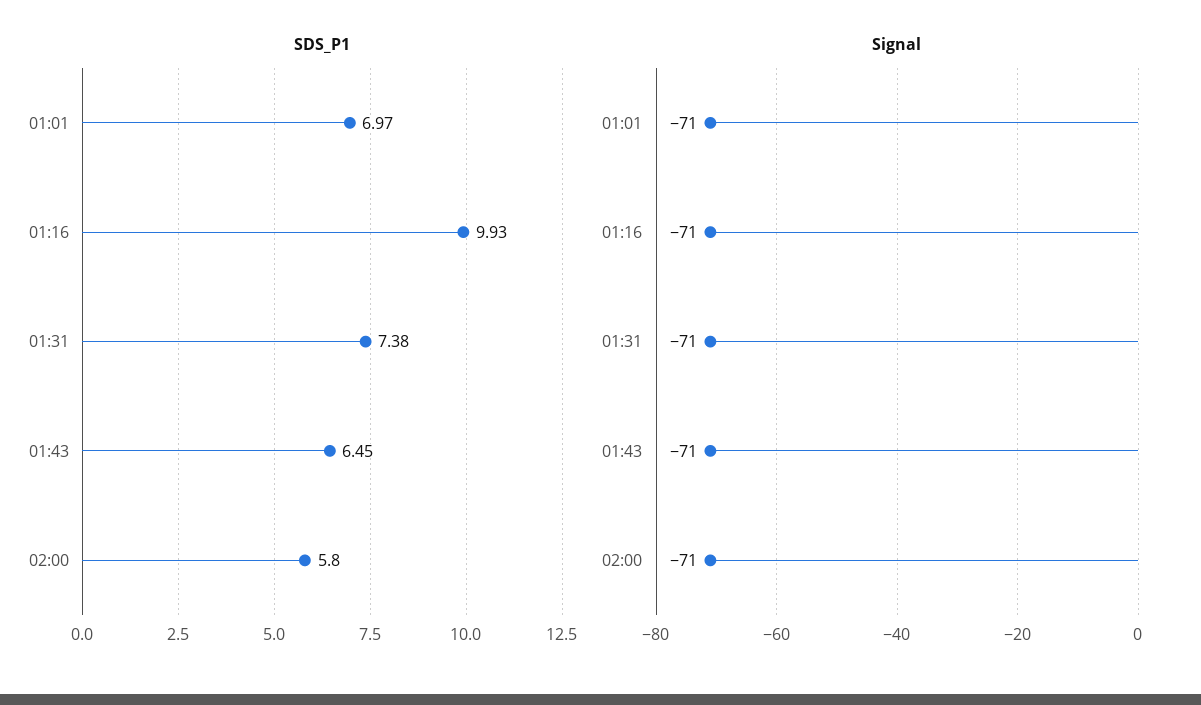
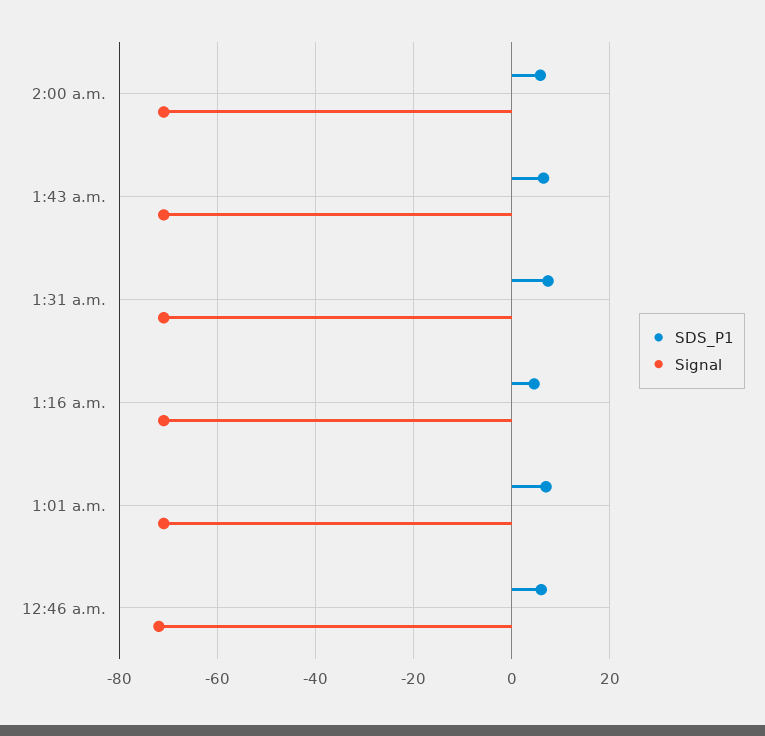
SDS_P1, 01:16: 9.93 -> 4
SDS_P1, 12:46 a.m.: none -> 6
Signal, 12:46 a.m.: none -> -72

